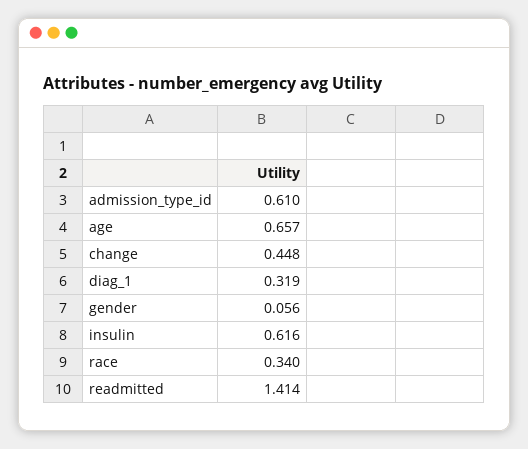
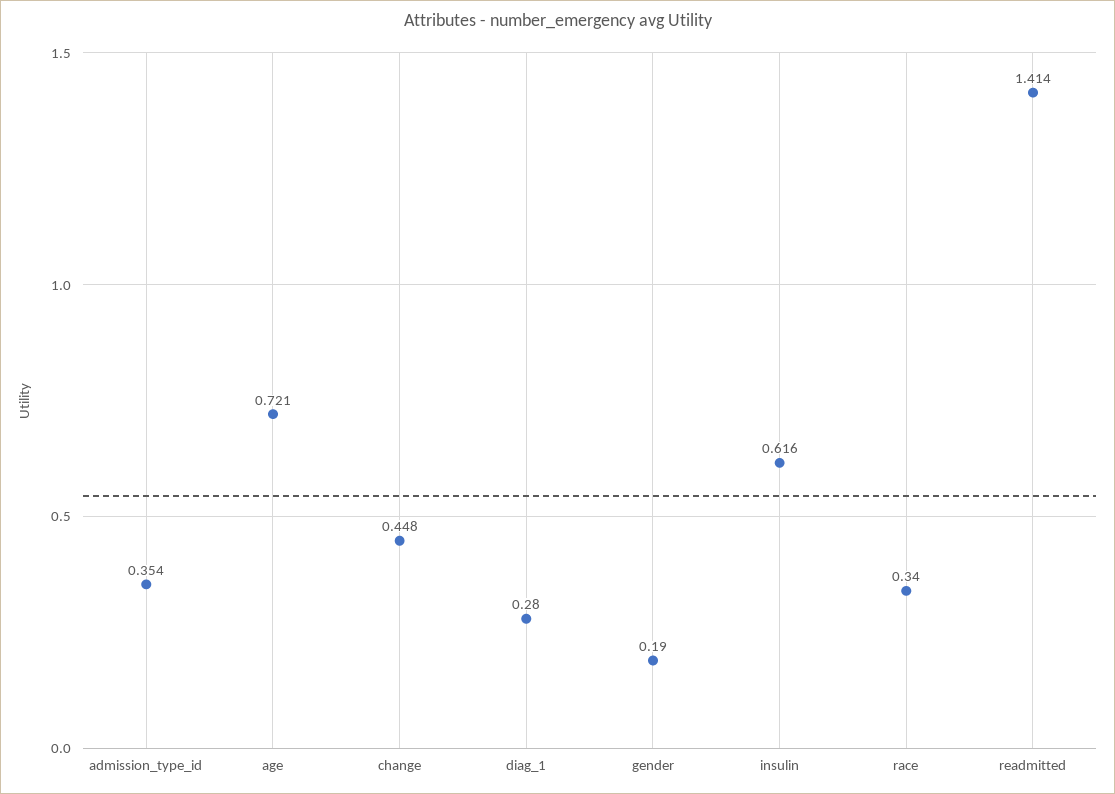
admission_type_id: 0.61 -> 0.354
age: 0.657 -> 0.721
diag_1: 0.319 -> 0.28
gender: 0.056 -> 0.19

